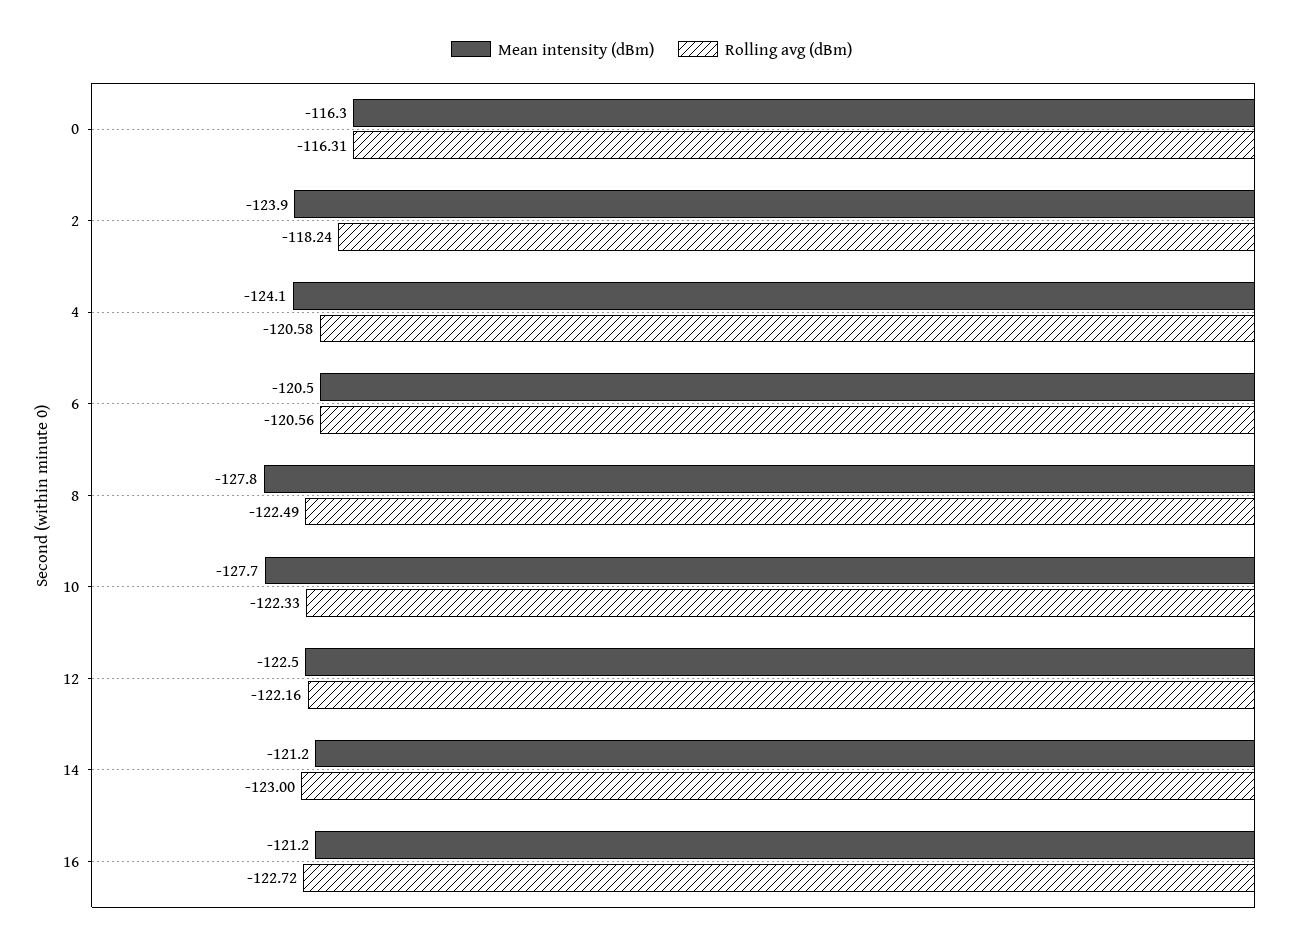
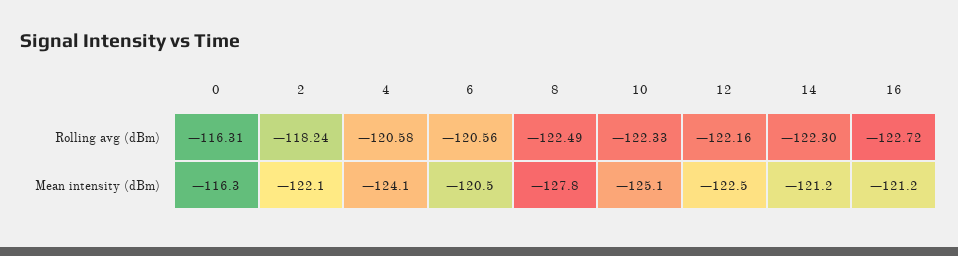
Mean intensity (dBm), 2: -123.9 -> -122.1
Mean intensity (dBm), 10: -127.7 -> -125.1
Rolling avg (dBm), 14: -123 -> -122.3

